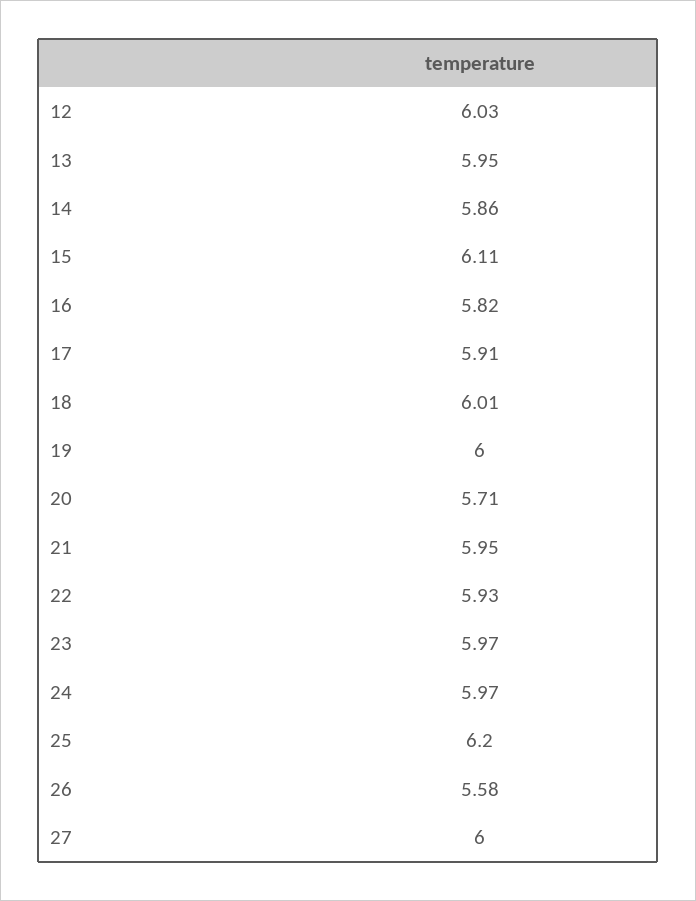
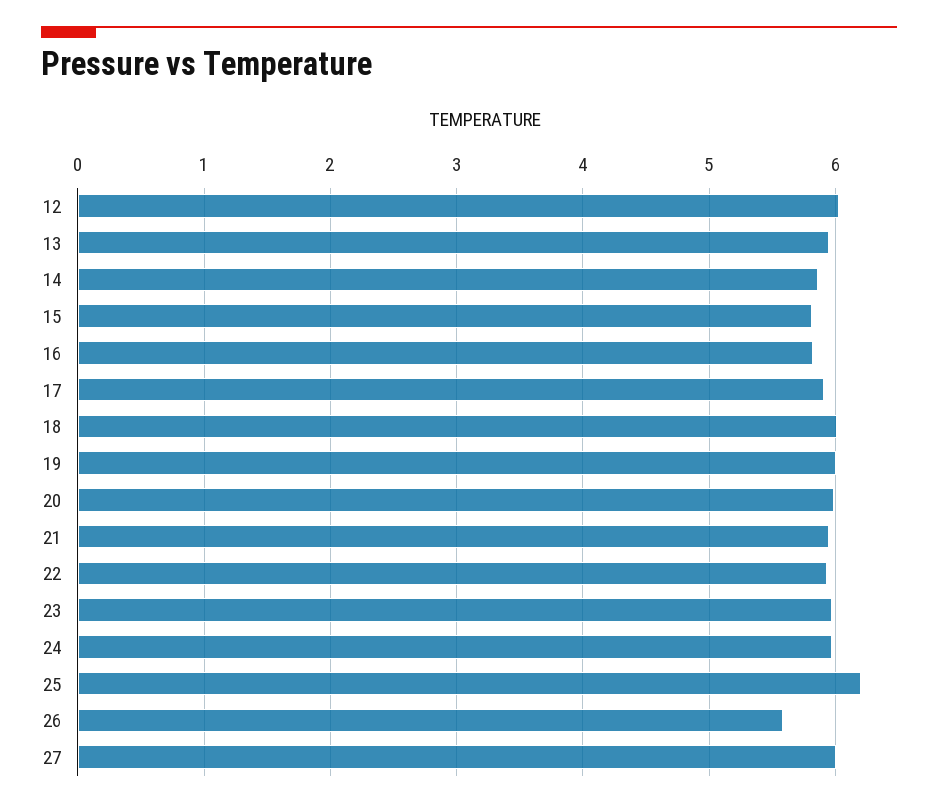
15: 6.11 -> 5.8
20: 5.71 -> 6

